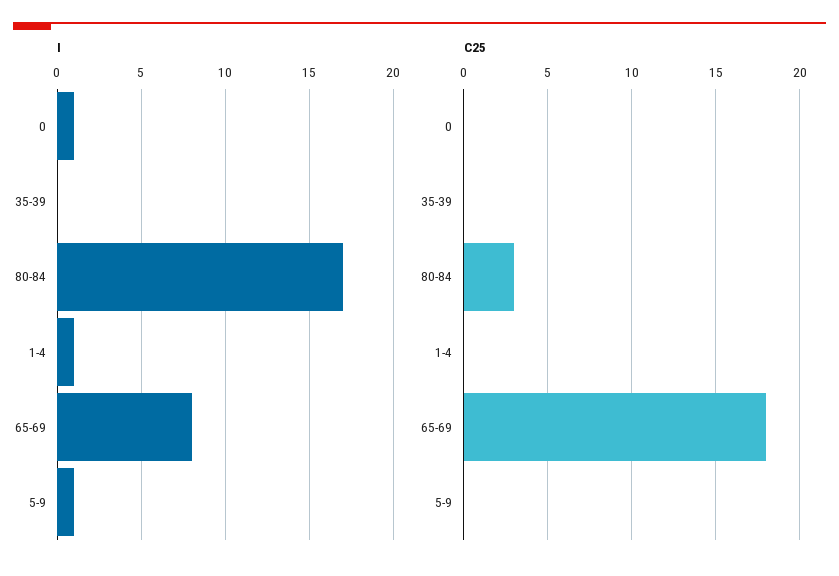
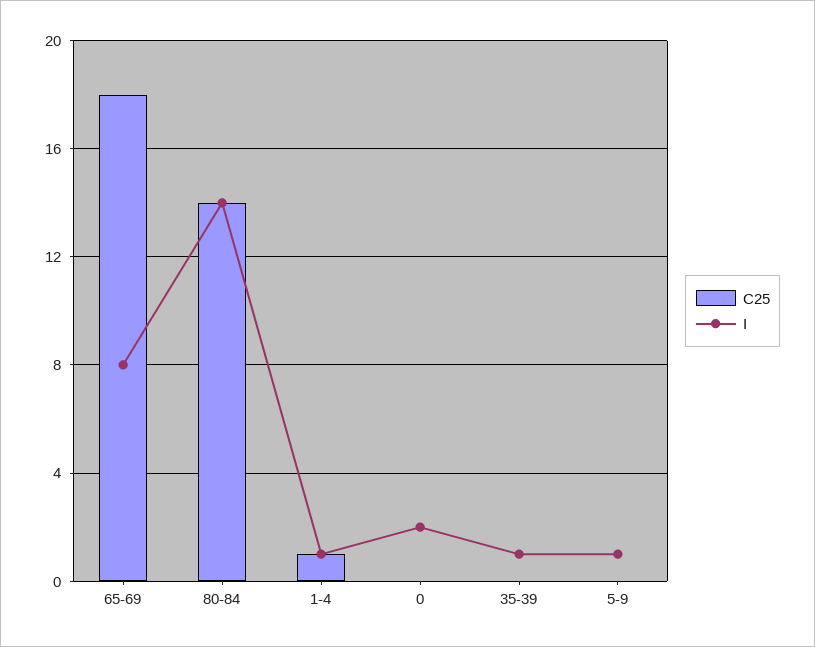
I, 0: 1 -> 2
I, 35-39: 0 -> 1
I, 80-84: 17 -> 14
C25, 80-84: 3 -> 14
C25, 1-4: 0 -> 1

